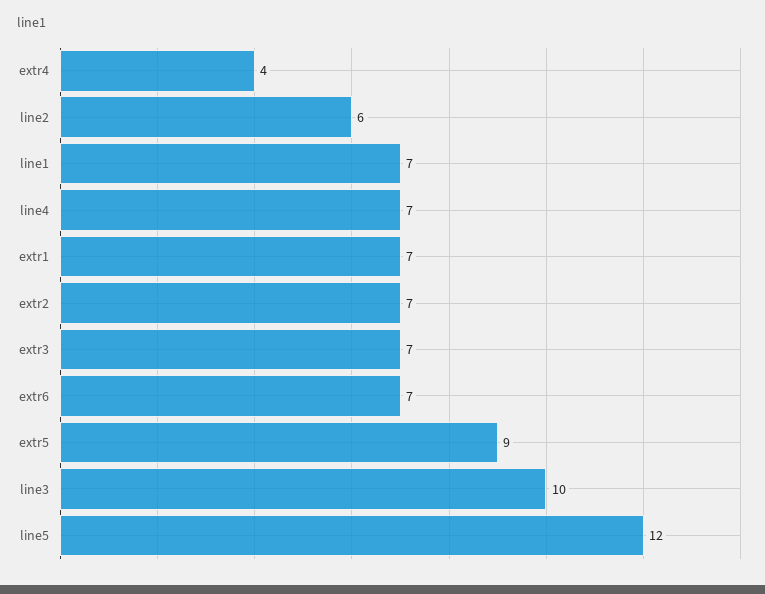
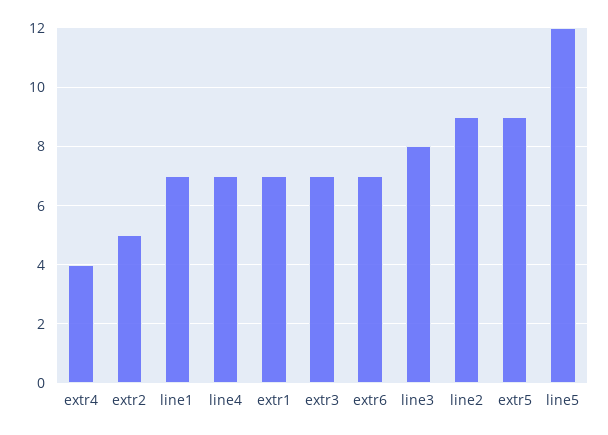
line2: 6 -> 9
extr2: 7 -> 5
line3: 10 -> 8

